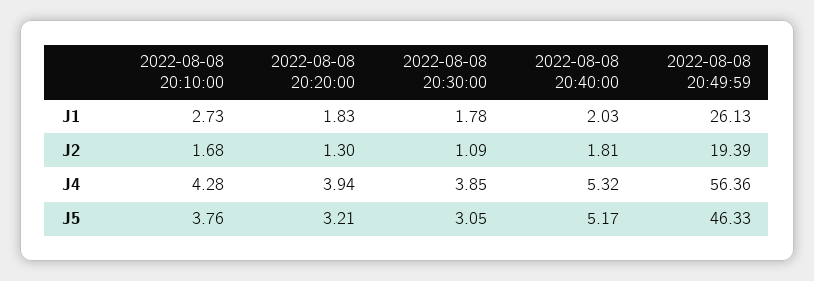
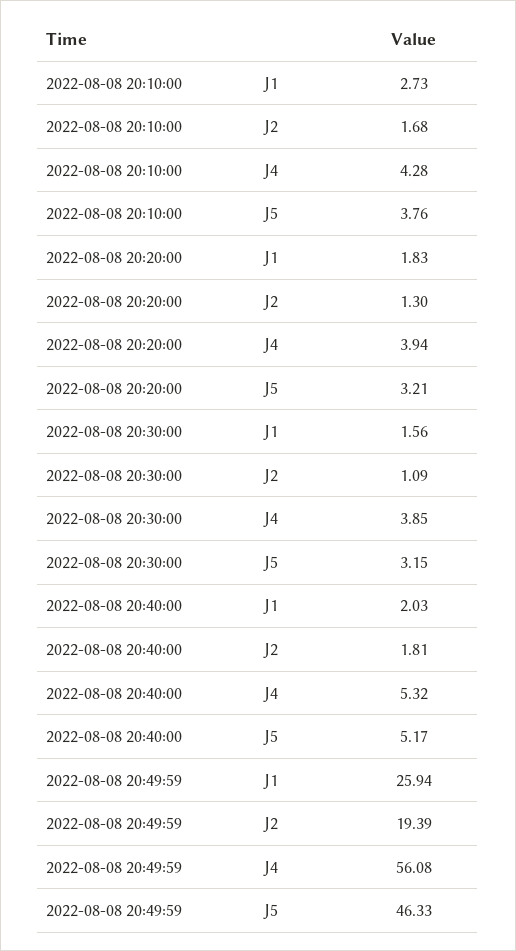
2022-08-08 20:30:00, J1: 1.78 -> 1.56
2022-08-08 20:49:59, J1: 26.13 -> 25.94
2022-08-08 20:49:59, J4: 56.36 -> 56.08
2022-08-08 20:30:00, J5: 3.05 -> 3.15

